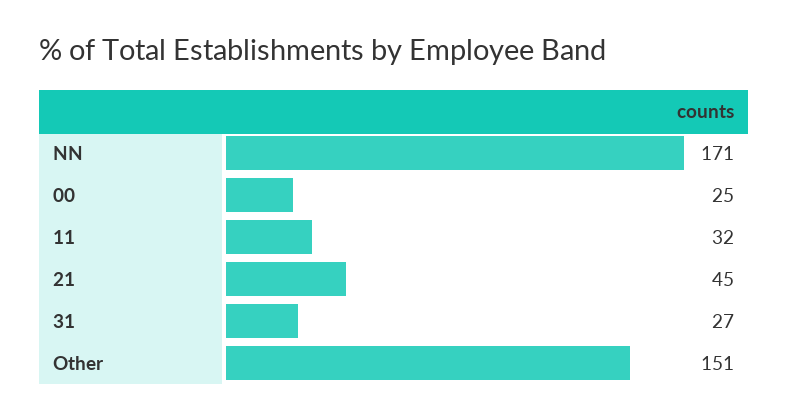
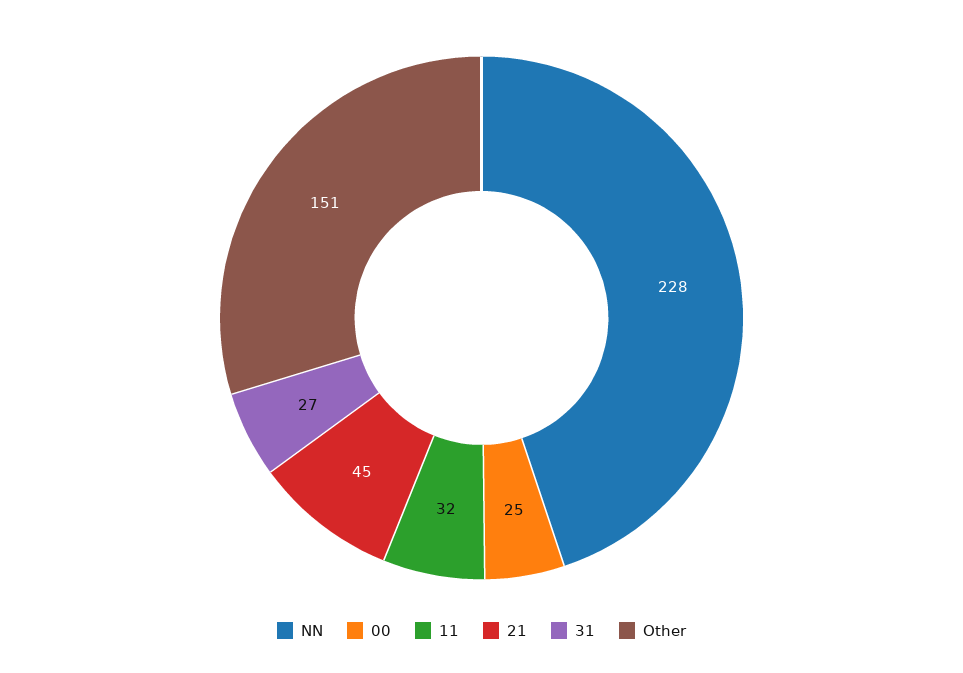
NN: 171 -> 228

